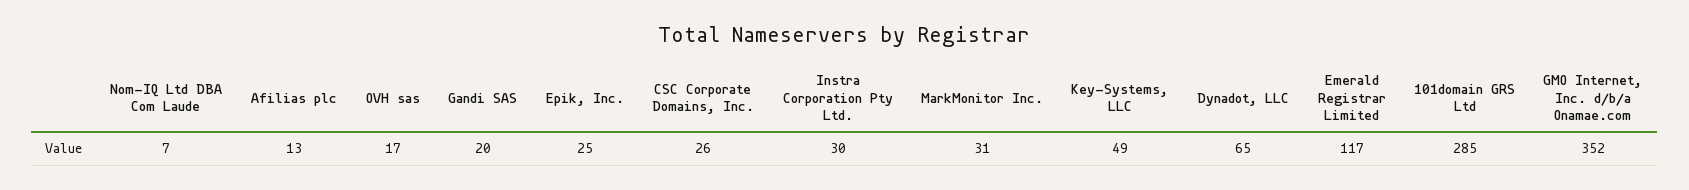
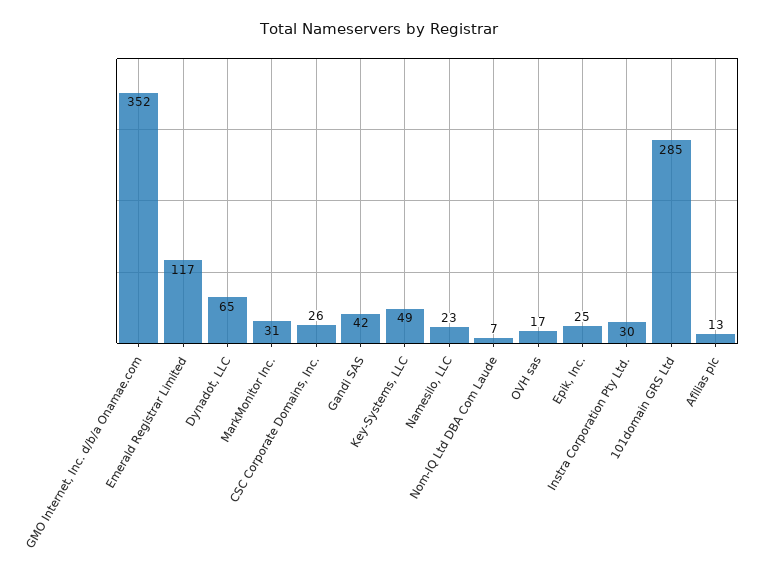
Gandi SAS: 20 -> 42
Namesilo, LLC: none -> 23

